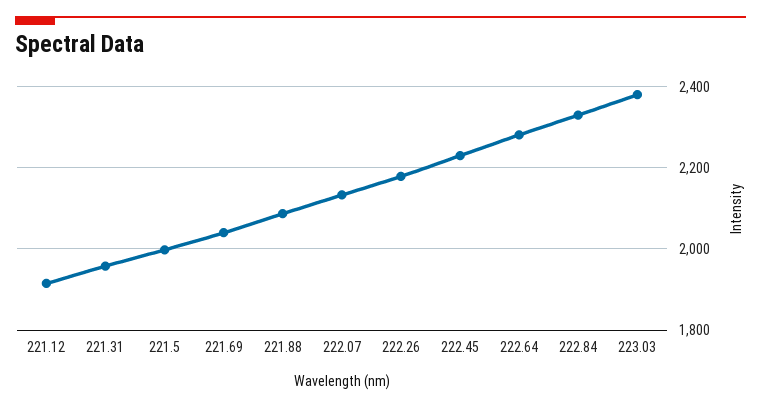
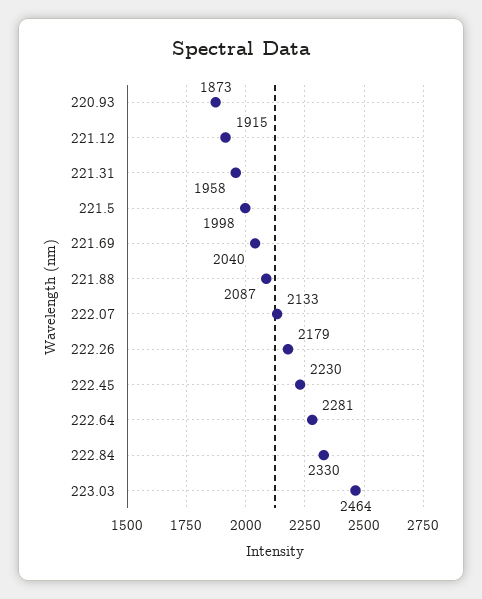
223.03: 2380 -> 2464
220.93: none -> 1873

